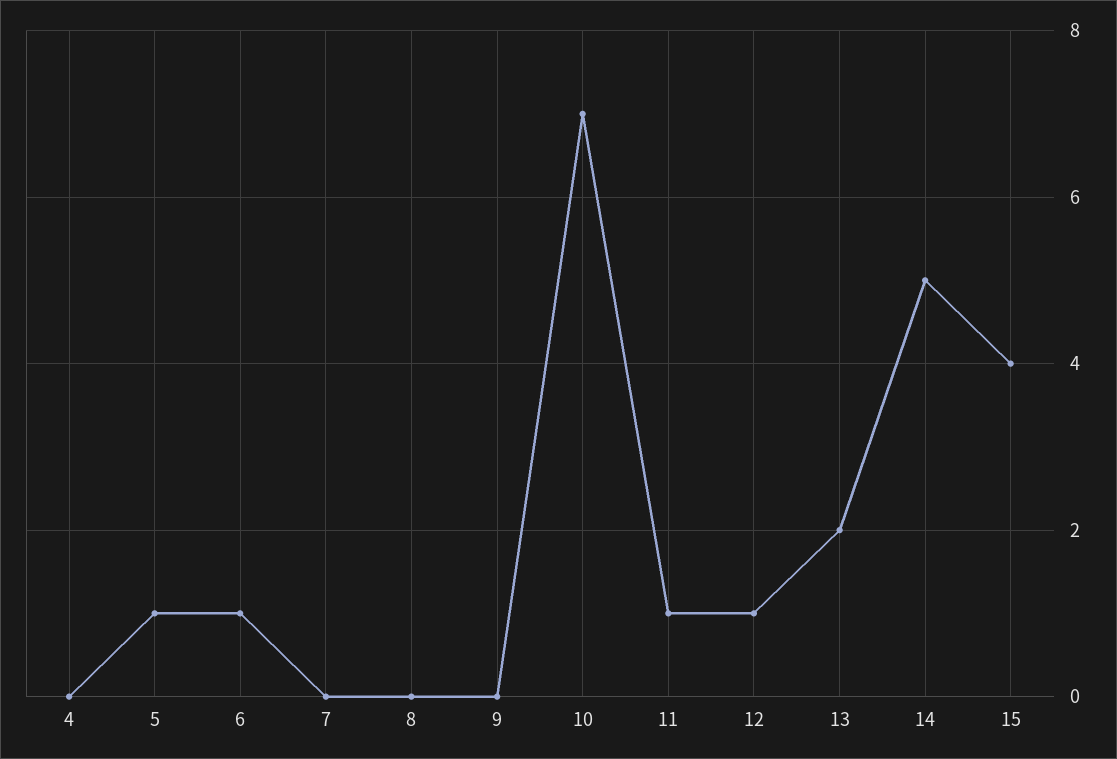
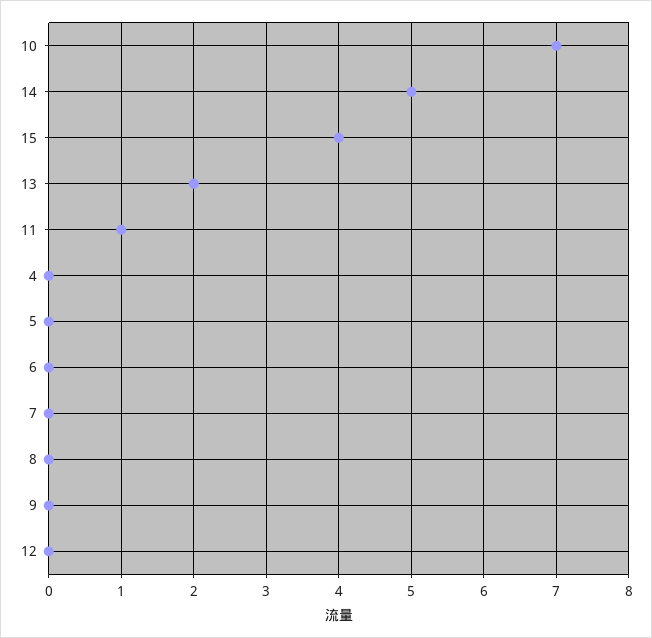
5: 1 -> 0
6: 1 -> 0
12: 1 -> 0

